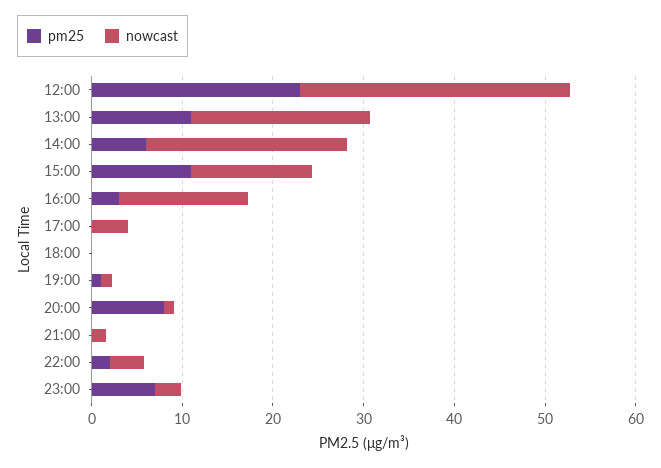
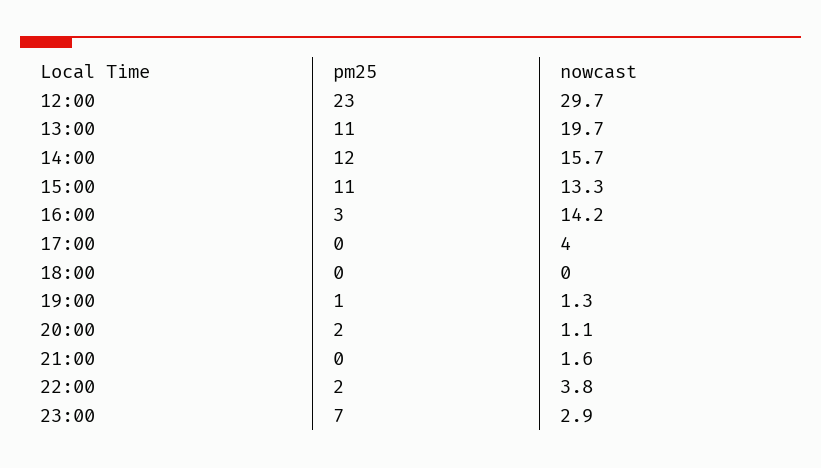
pm25, 14:00: 6 -> 12
nowcast, 14:00: 22 -> 15.7
pm25, 20:00: 8 -> 2

